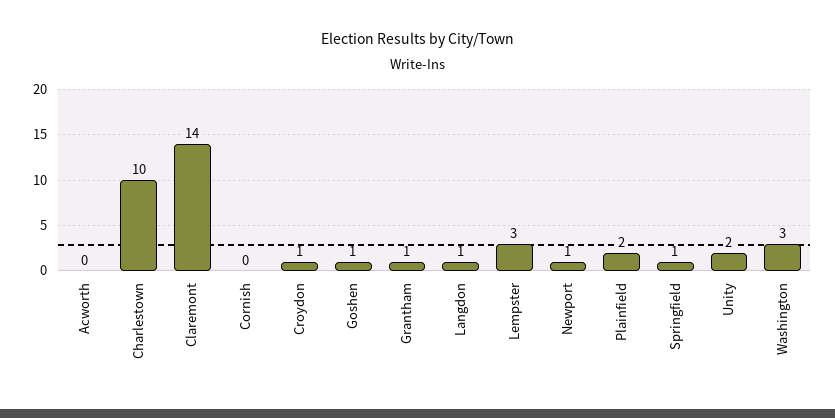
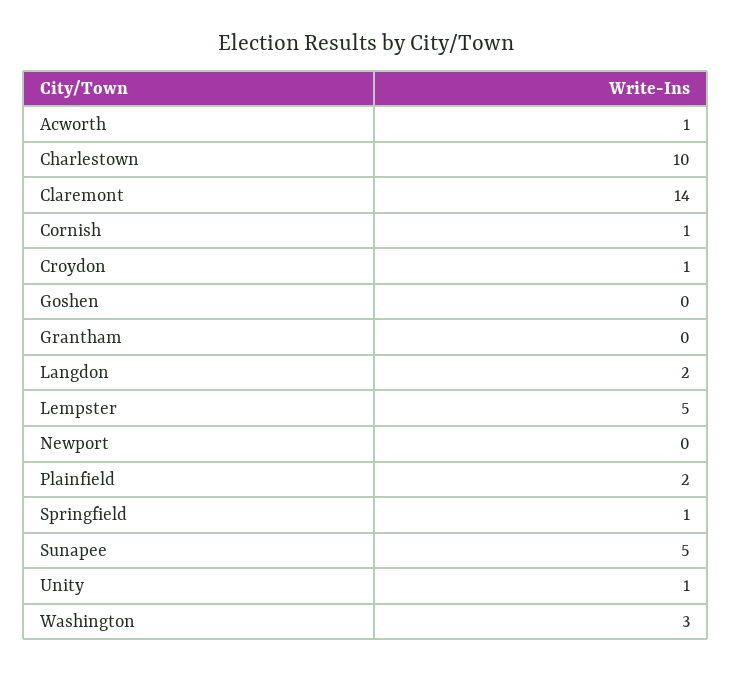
Acworth: 0 -> 1
Cornish: 0 -> 1
Goshen: 1 -> 0
Grantham: 1 -> 0
Langdon: 1 -> 2
Lempster: 3 -> 5
Newport: 1 -> 0
Unity: 2 -> 1
Sunapee: none -> 5

